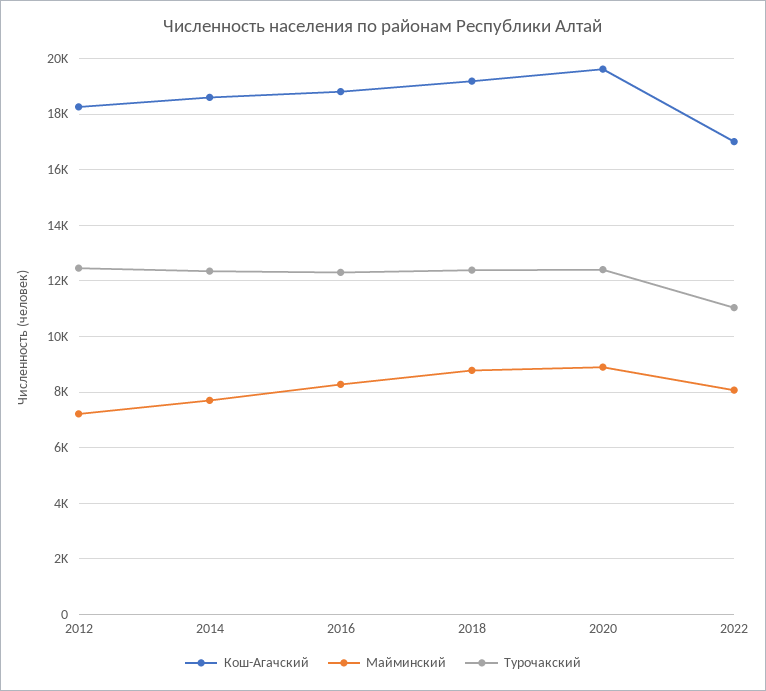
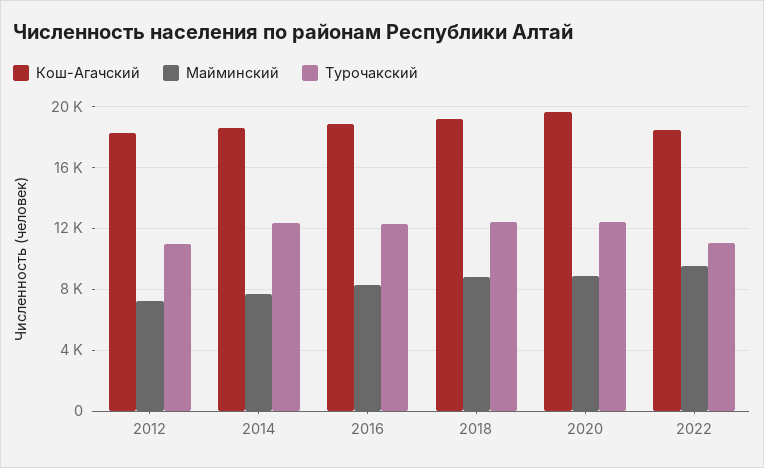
Турочакский, 2012: 12500 -> 11000
Кош-Агачский, 2022: 17000 -> 18500
Майминский, 2022: 8000 -> 9500

